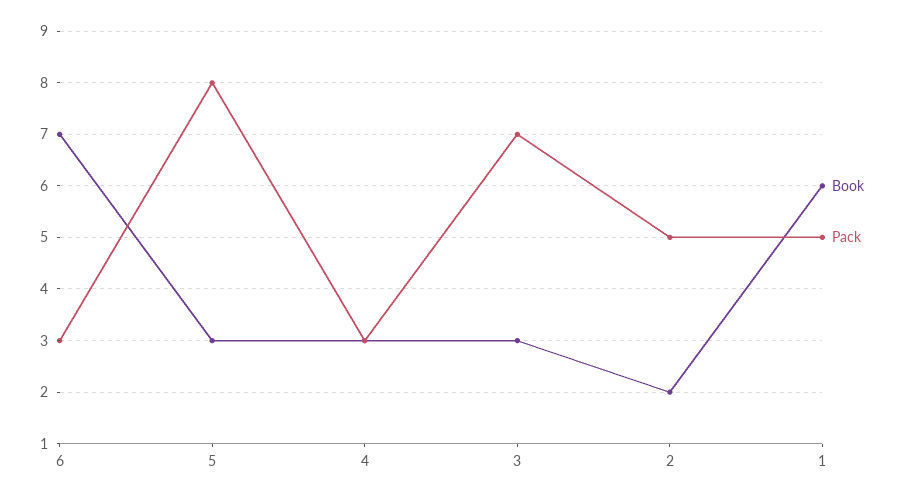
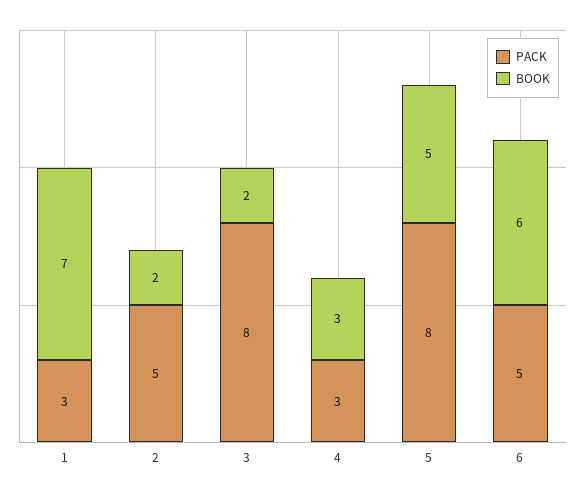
Book, 6: 7 -> 6
Pack, 6: 3 -> 5
Book, 5: 3 -> 5
Book, 3: 3 -> 2
Pack, 3: 7 -> 8
Book, 1: 6 -> 7
Pack, 1: 5 -> 3

